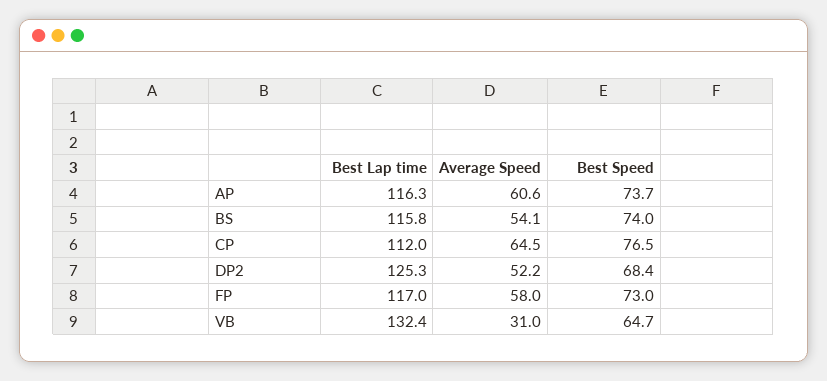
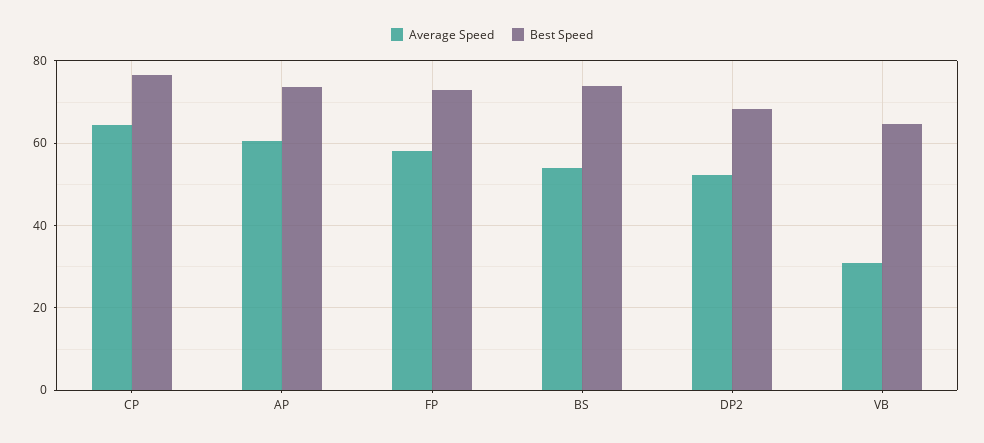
Best Lap time, AP: 116.3 -> none
Best Lap time, BS: 115.8 -> none
Best Lap time, CP: 112 -> none
Best Lap time, DP2: 125.3 -> none
Best Lap time, FP: 117 -> none
Best Lap time, VB: 132.4 -> none

